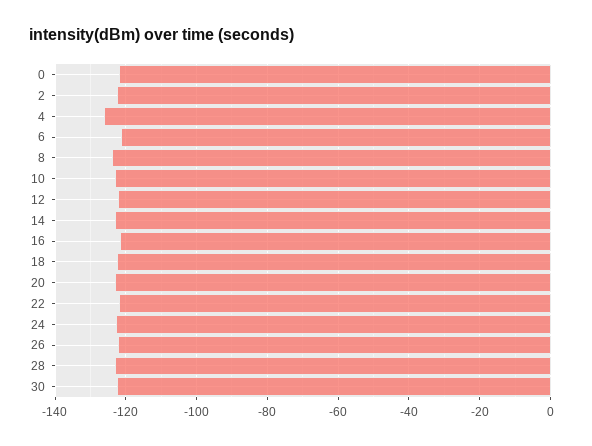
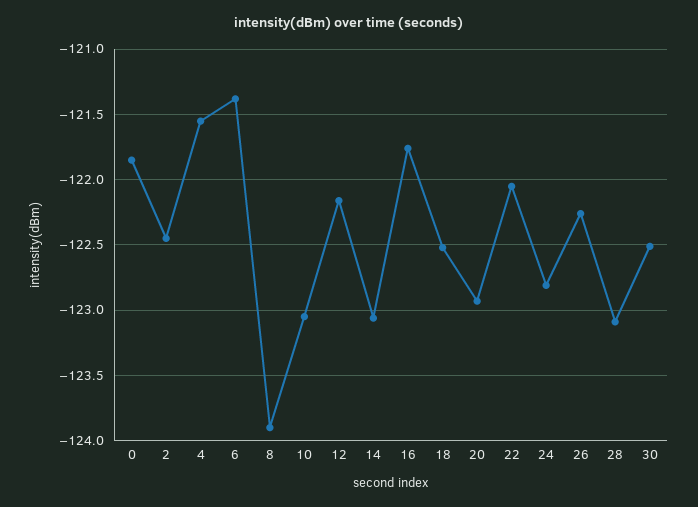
4: -126 -> -121.55

